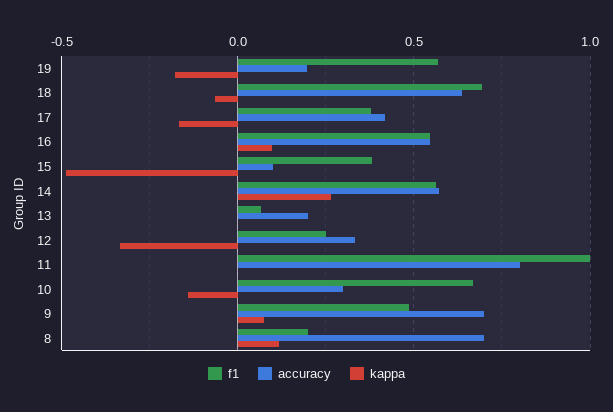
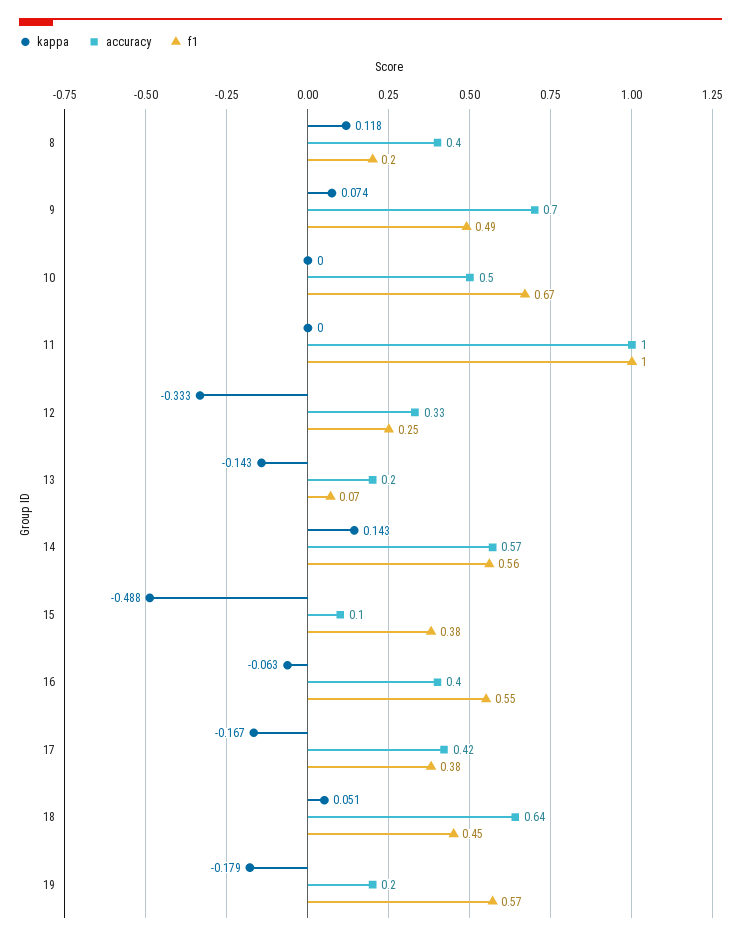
f1, 18: 0.7 -> 0.45
kappa, 18: -0.05 -> 0.051
accuracy, 16: 0.55 -> 0.4
kappa, 16: 0.1 -> -0.063
kappa, 14: 0.25 -> 0.143
kappa, 13: 0 -> -0.143
accuracy, 11: 0.8 -> 1
accuracy, 10: 0.3 -> 0.5
kappa, 10: -0.15 -> 0
accuracy, 8: 0.7 -> 0.4

